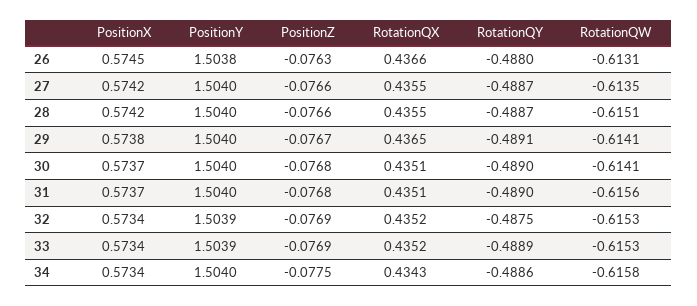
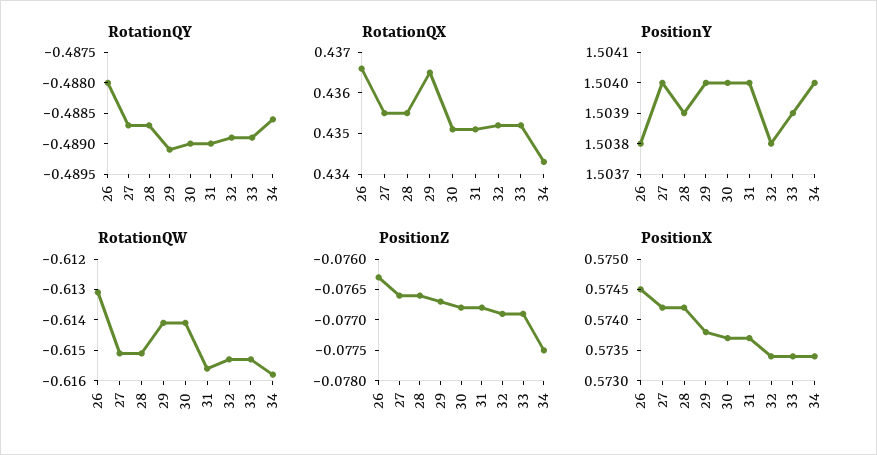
RotationQW, 27: -0.6135 -> -0.615
PositionY, 28: 1.504 -> 1.5039
PositionY, 32: 1.5039 -> 1.5038
RotationQY, 32: -0.4875 -> -0.489

